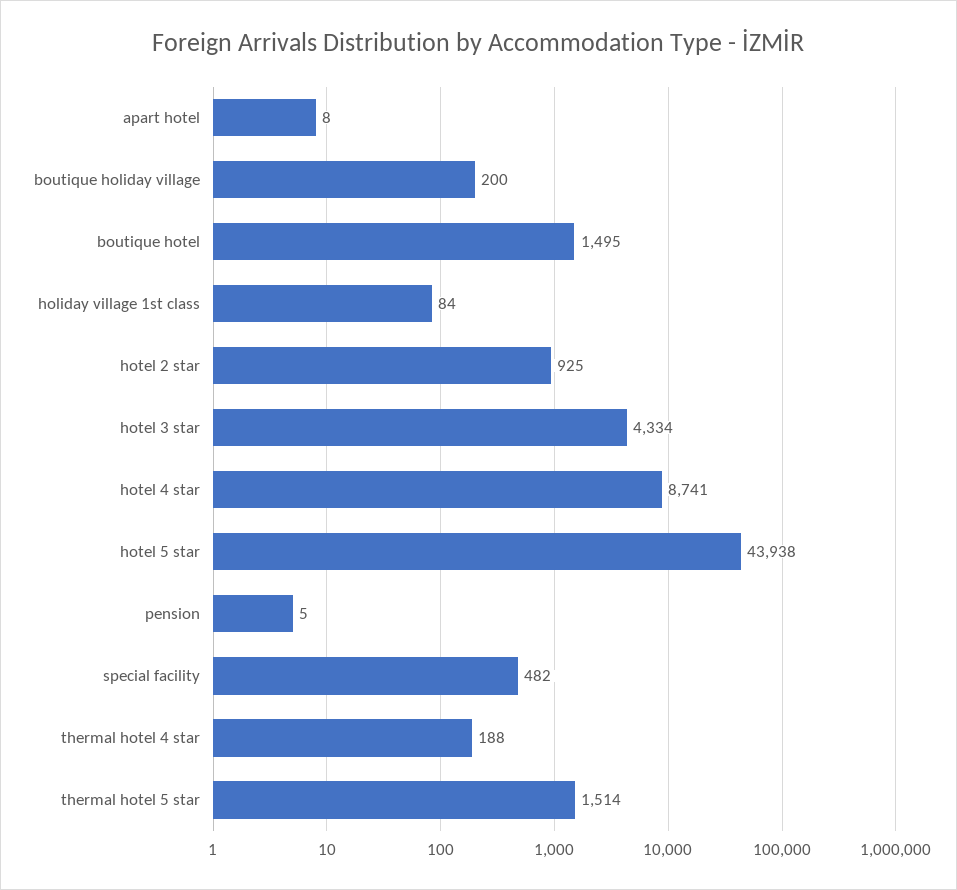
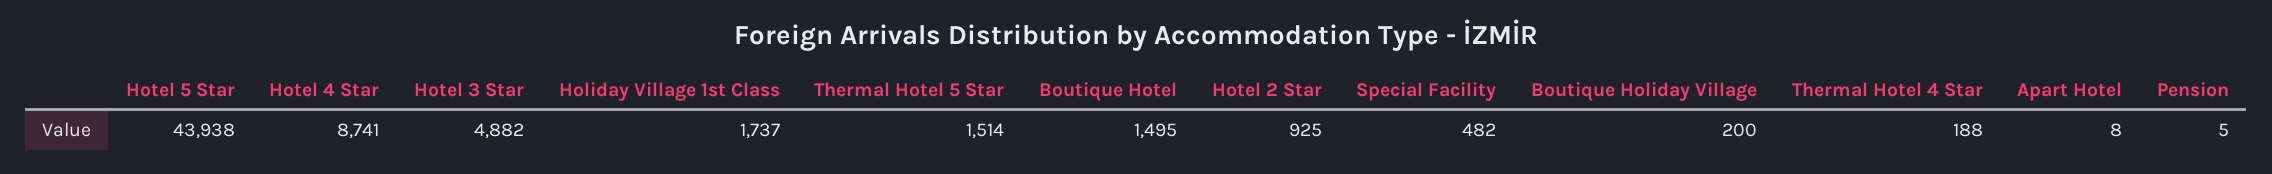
holiday village 1st class: 84 -> 1737
hotel 3 star: 4334 -> 4882

